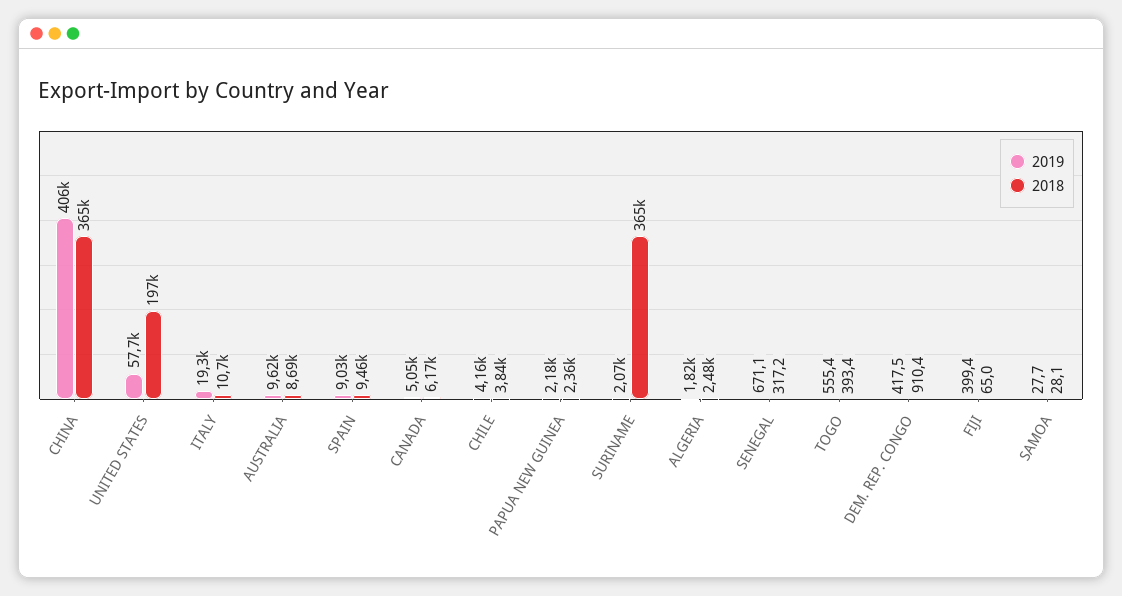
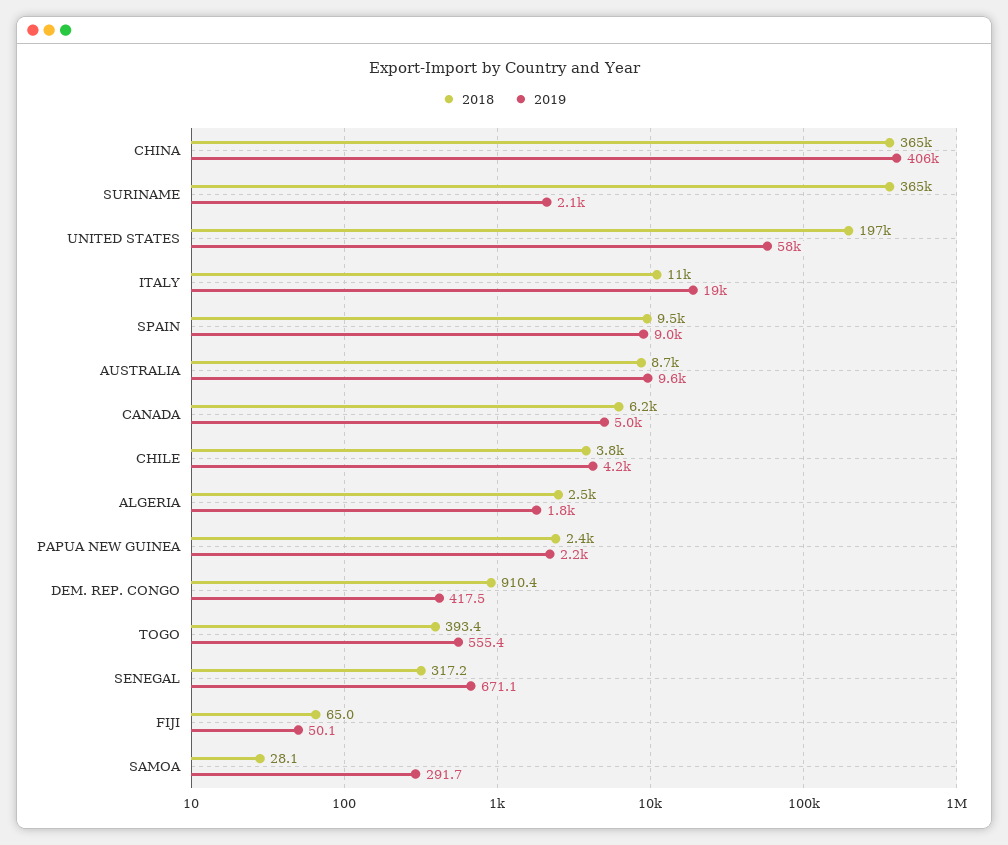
2019, FIJI: 399.4 -> 50.1
2019, SAMOA: 27.7 -> 291.7

